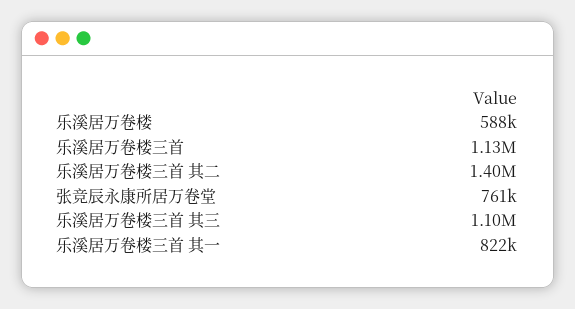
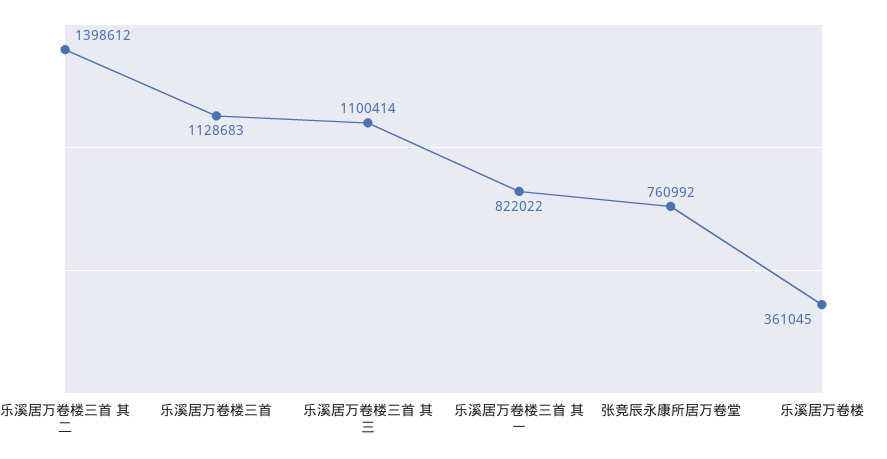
乐溪居万卷楼: 588000 -> 361045

